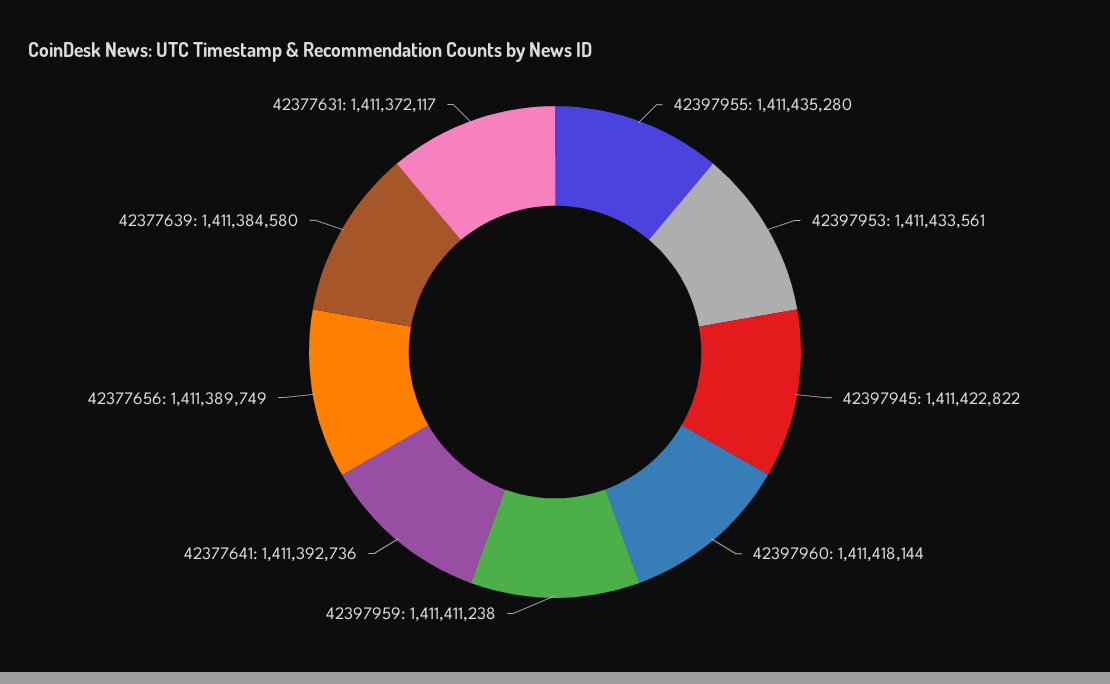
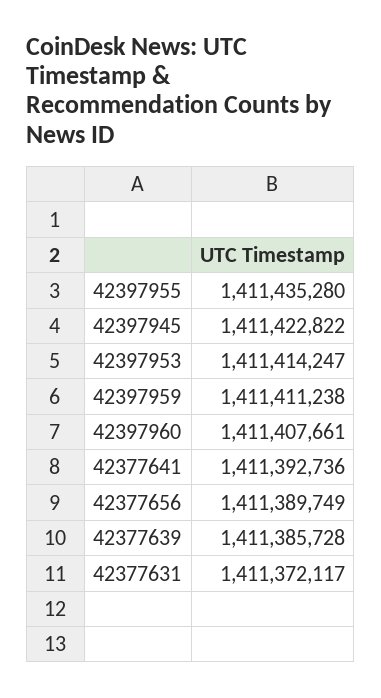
42397953: 1411433561 -> 1411414247
42397960: 1411418144 -> 1411407661
42377639: 1411384580 -> 1411385728

